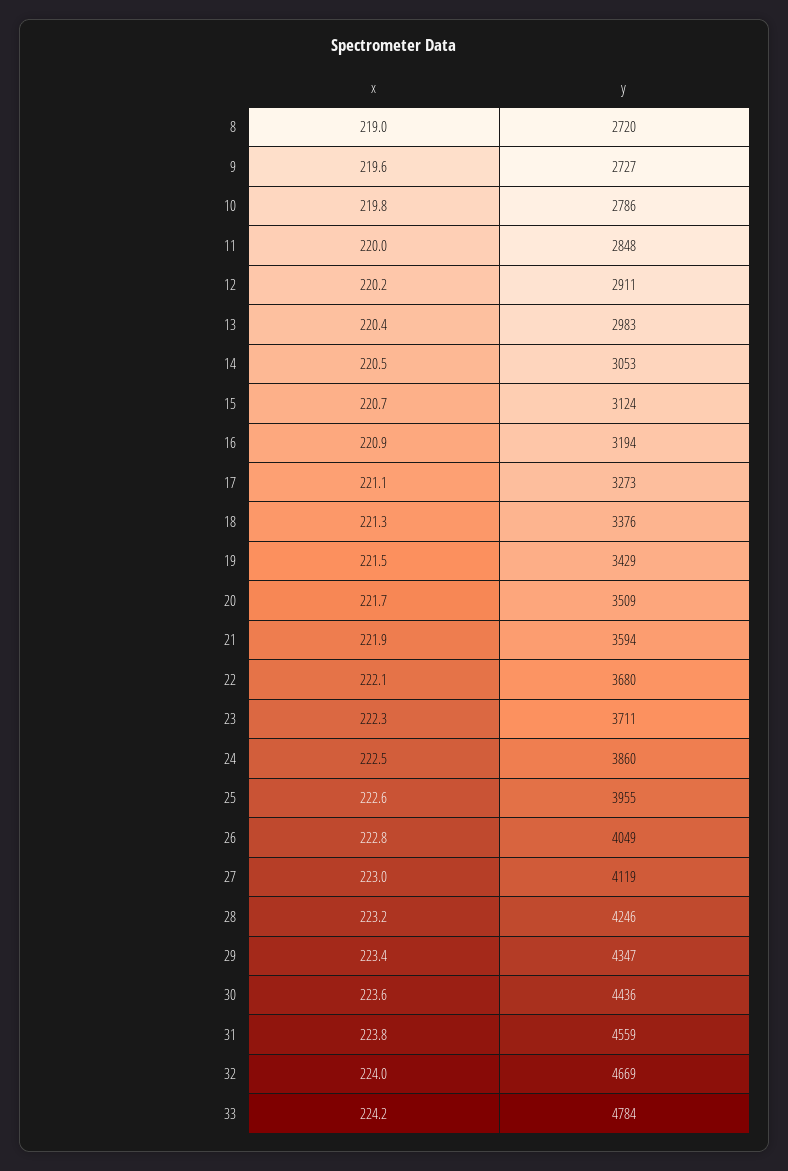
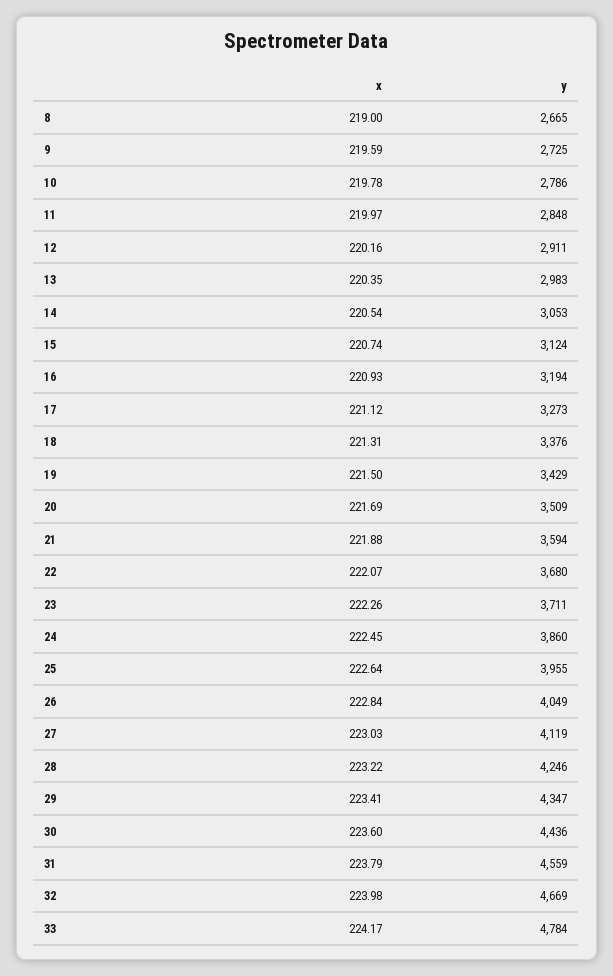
y, 8: 2720 -> 2665
y, 9: 2727 -> 2725

